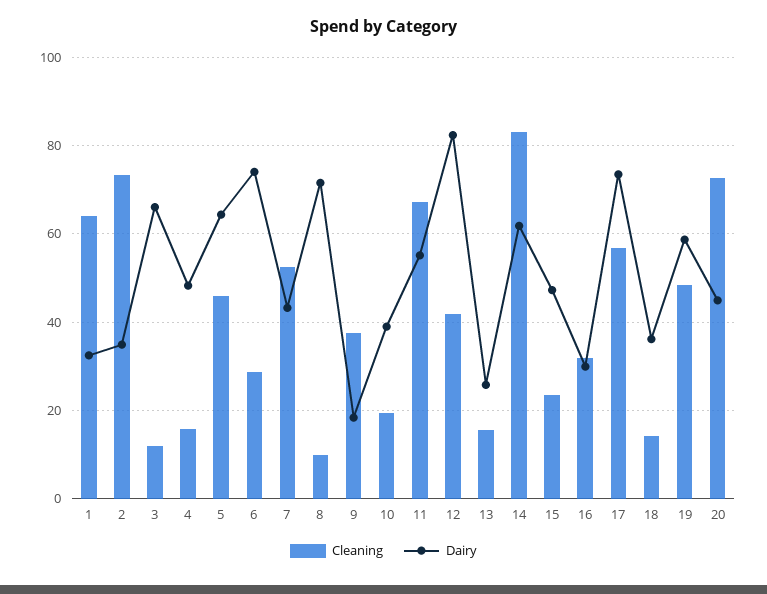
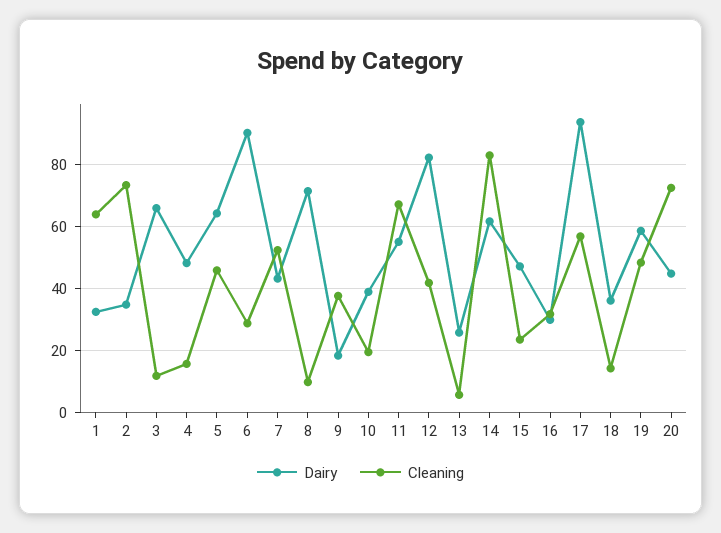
Dairy, 6: 74 -> 90
Cleaning, 13: 16 -> 6
Dairy, 17: 74 -> 94

